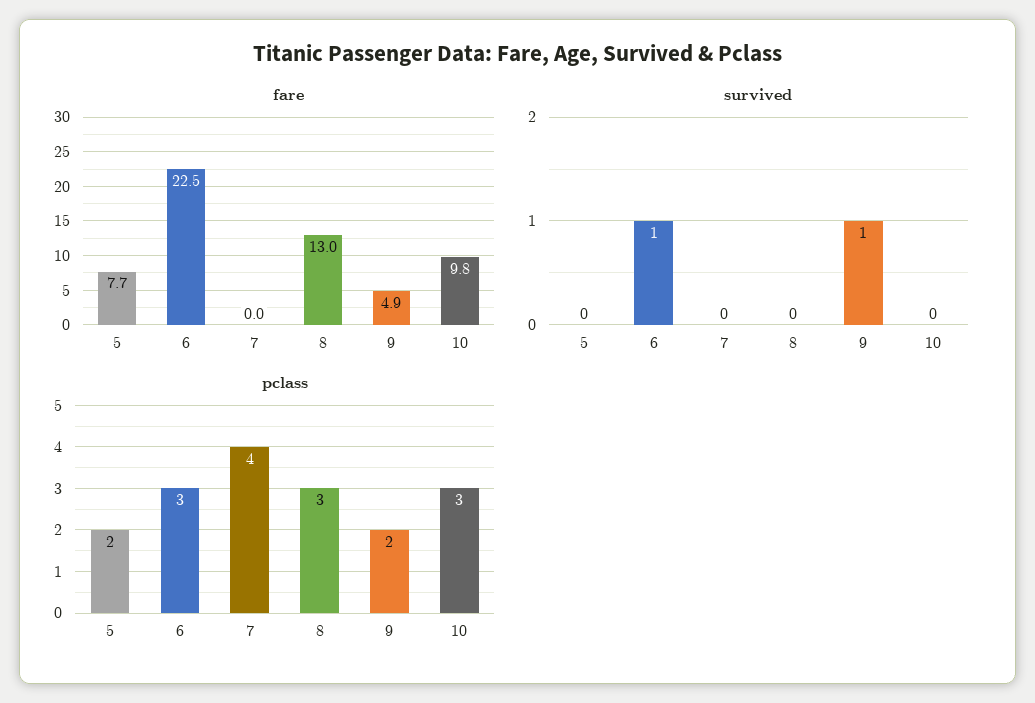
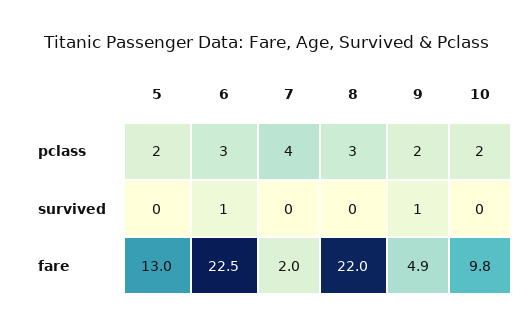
fare, 5: 7.7 -> 13
fare, 7: 0 -> 2
fare, 8: 13 -> 22
pclass, 10: 3 -> 2

